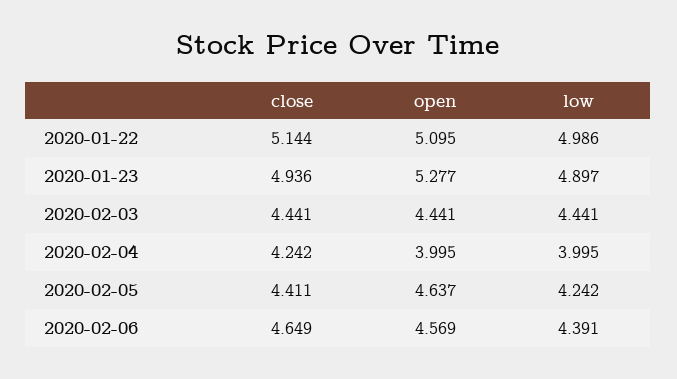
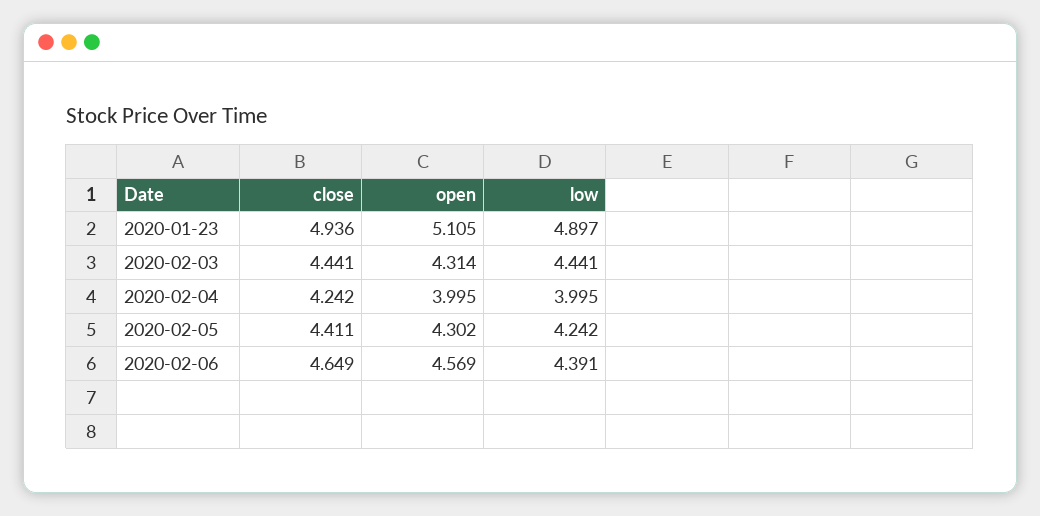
close, 2020-01-22: 5.144 -> none
open, 2020-01-22: 5.095 -> none
low, 2020-01-22: 4.986 -> none
open, 2020-01-23: 5.277 -> 5.105
open, 2020-02-03: 4.441 -> 4.314
open, 2020-02-05: 4.637 -> 4.302

